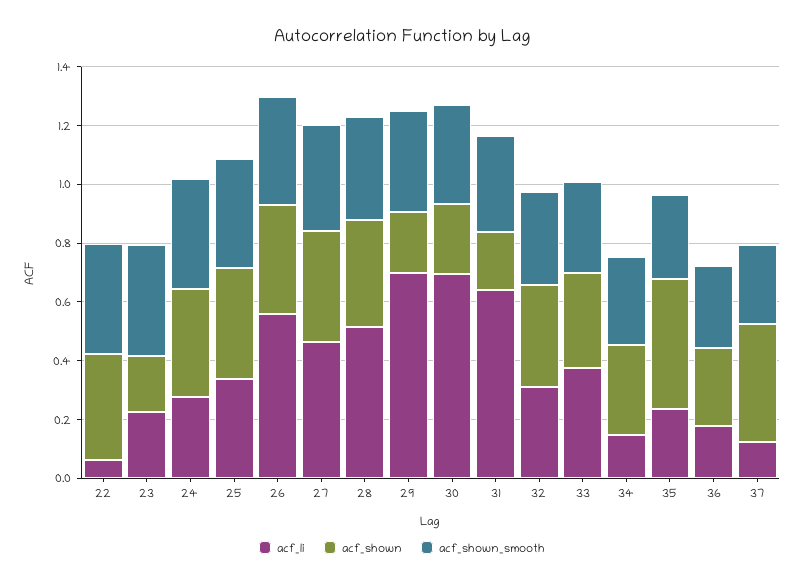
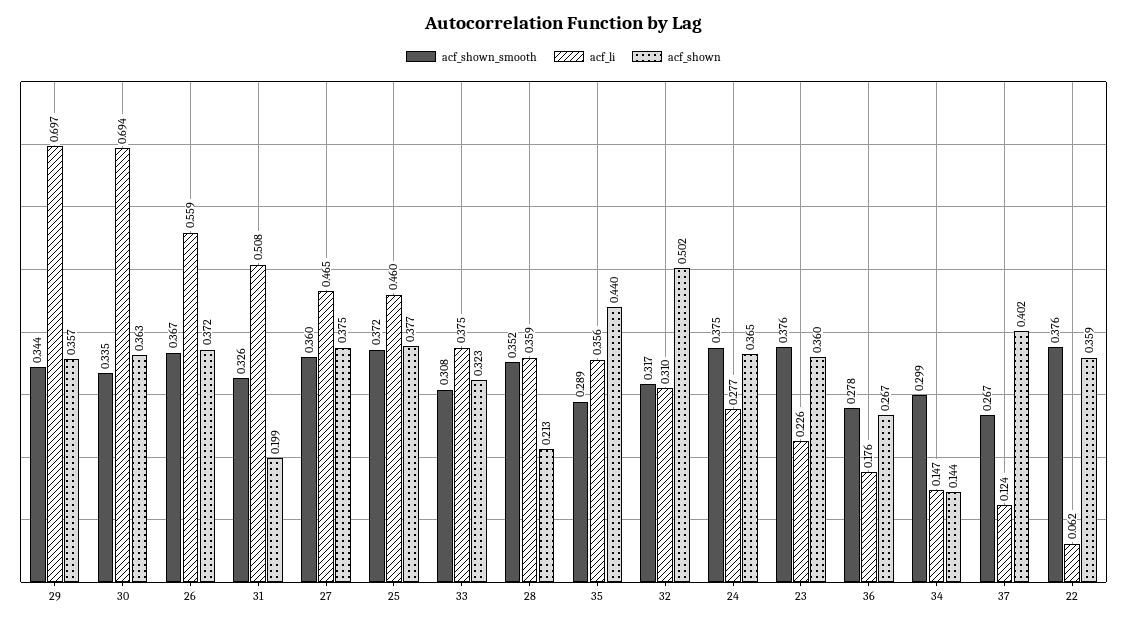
acf_shown, 23: 0.2 -> 0.36
acf_li, 25: 0.35 -> 0.46
acf_li, 28: 0.5 -> 0.359
acf_shown, 28: 0.35 -> 0.213
acf_shown, 29: 0.2 -> 0.357
acf_shown, 30: 0.25 -> 0.363
acf_li, 31: 0.65 -> 0.508
acf_shown, 32: 0.35 -> 0.502
acf_shown, 34: 0.3 -> 0.144
acf_li, 35: 0.25 -> 0.356

